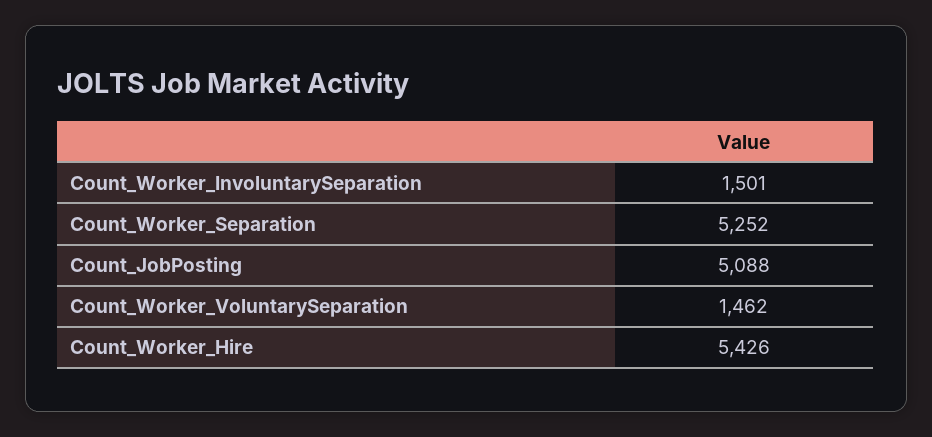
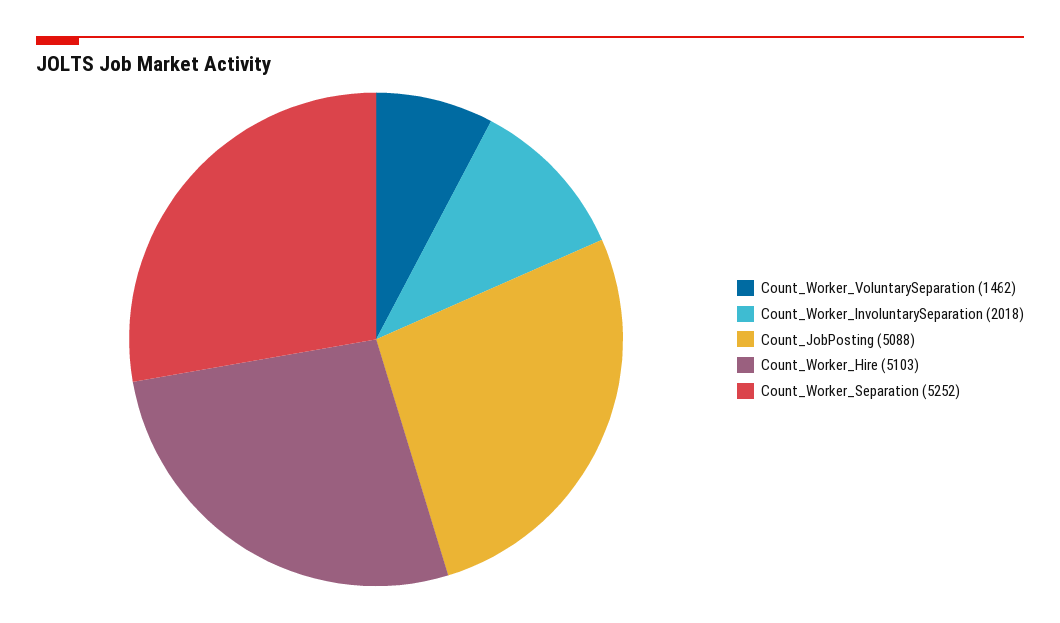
Count_Worker_InvoluntarySeparation: 1501 -> 2018
Count_Worker_Hire: 5426 -> 5103

